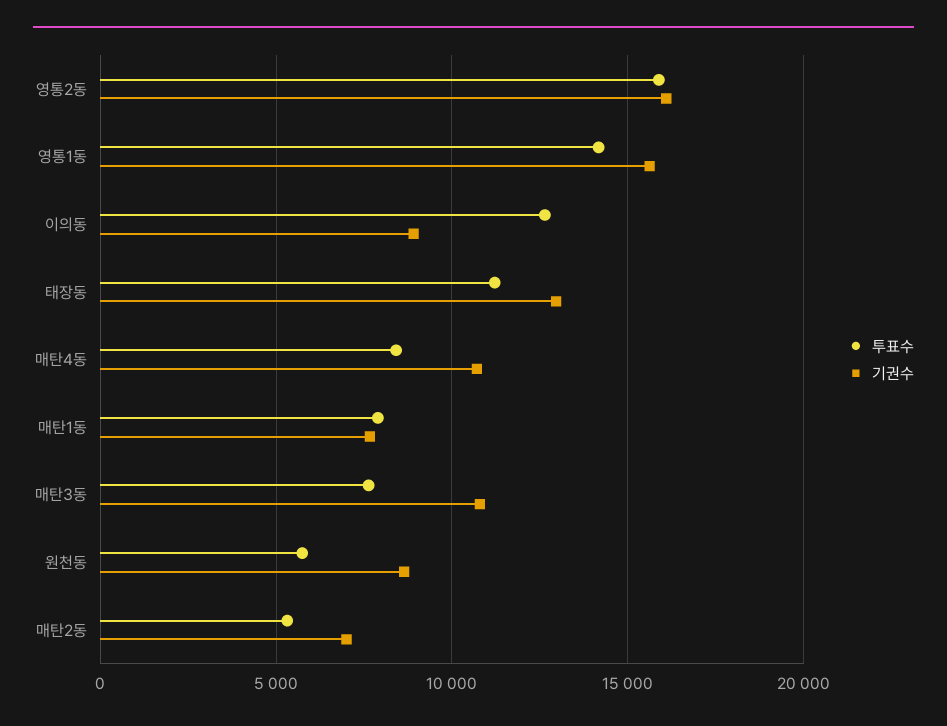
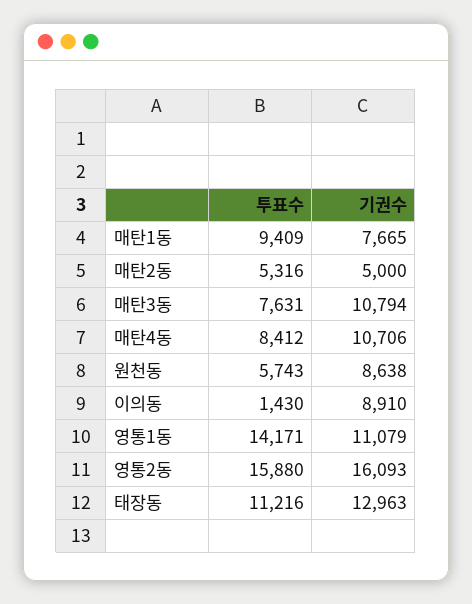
기권수, 영통1동: 15500 -> 11079
투표수, 이의동: 12500 -> 1430
투표수, 매탄1동: 8000 -> 9409
기권수, 매탄2동: 7000 -> 5000

